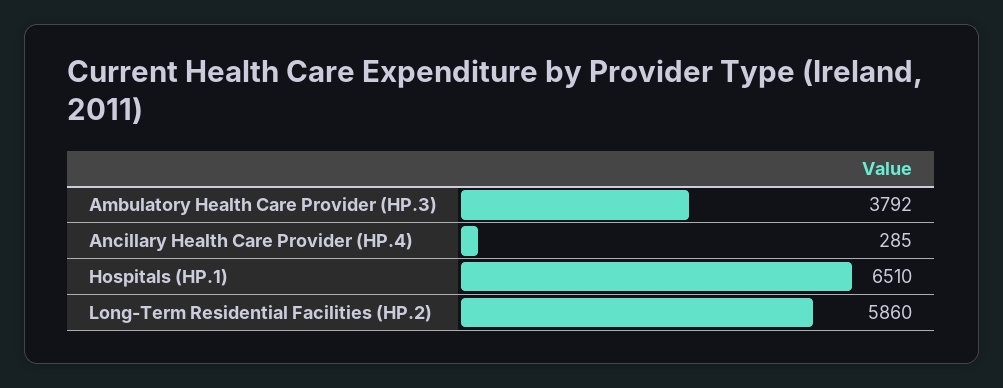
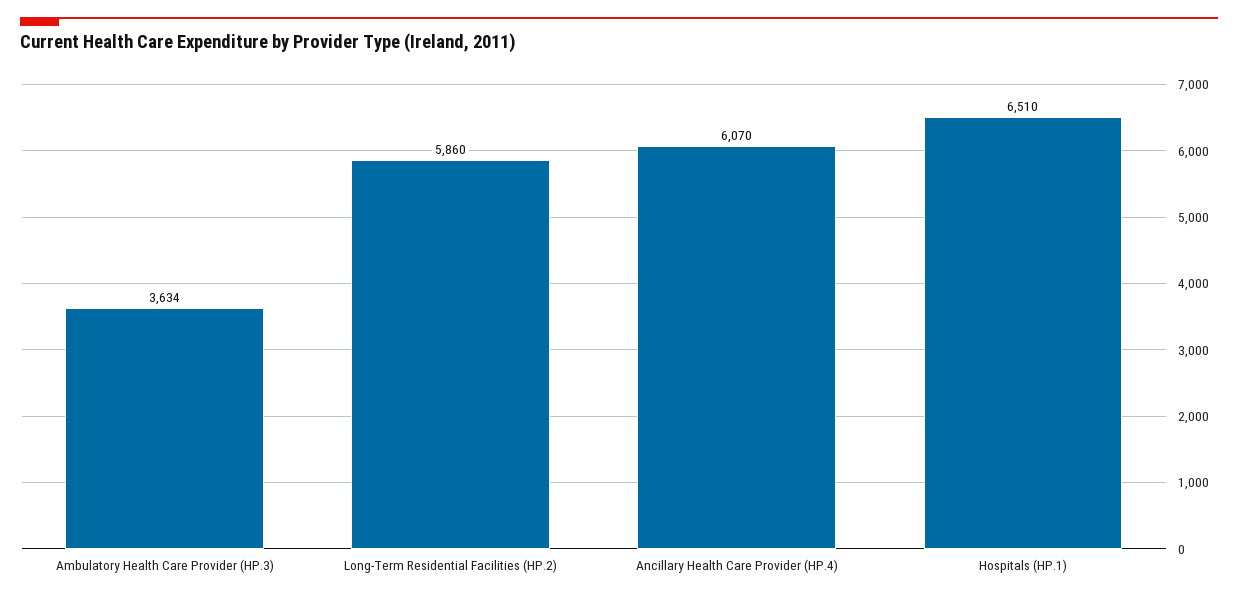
Ambulatory Health Care Provider (HP.3): 3792 -> 3634
Ancillary Health Care Provider (HP.4): 285 -> 6070

